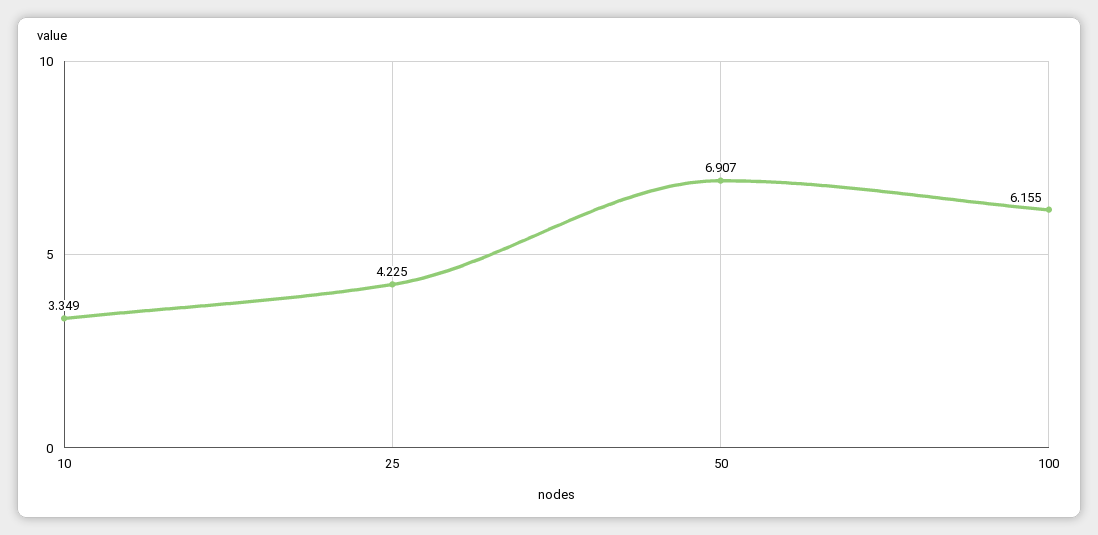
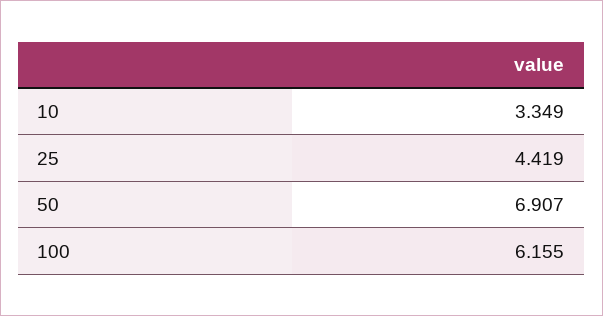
25: 4.225 -> 4.419

